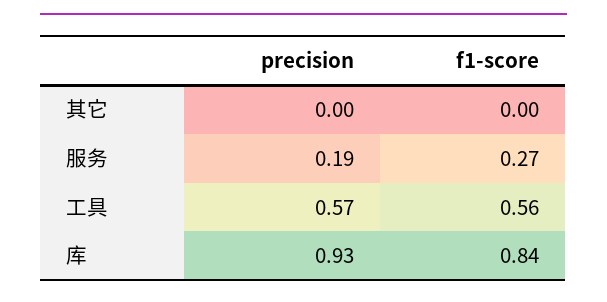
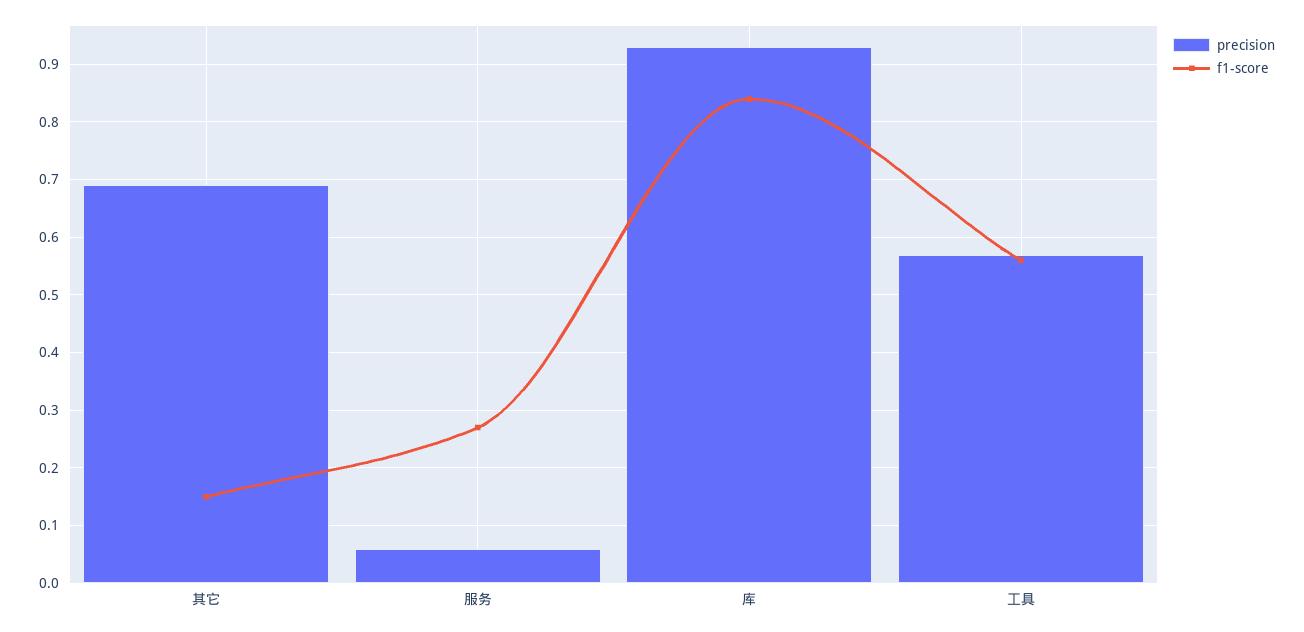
precision, 其它: 0 -> 0.7
f1-score, 其它: 0 -> 0.15
precision, 服务: 0.19 -> 0.05

